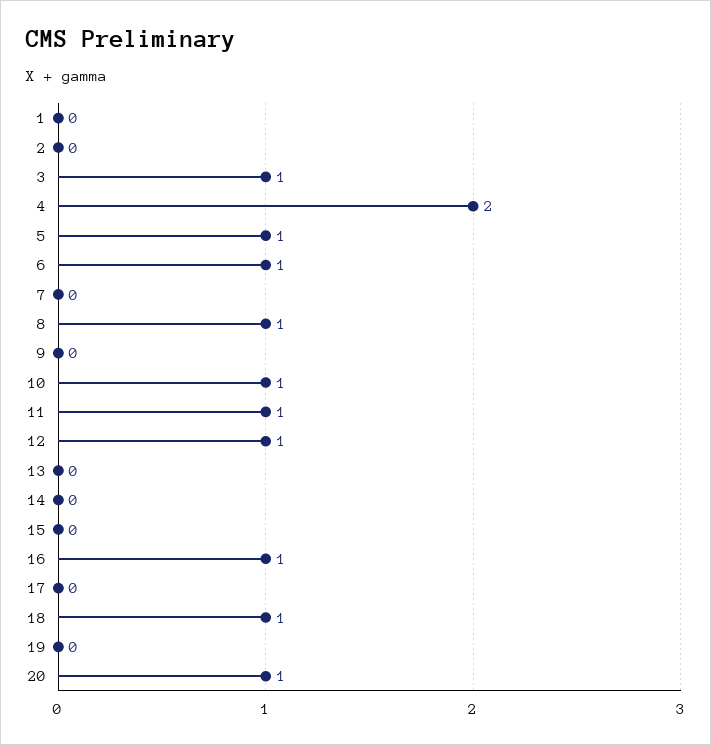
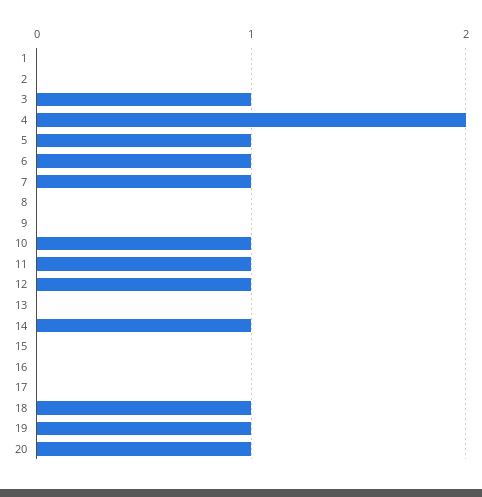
7: 0 -> 1
8: 1 -> 0
14: 0 -> 1
16: 1 -> 0
19: 0 -> 1

